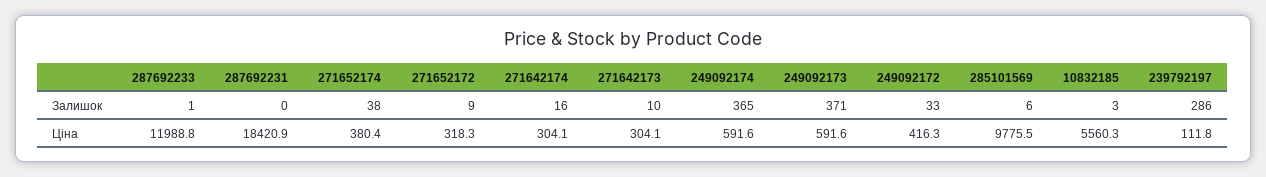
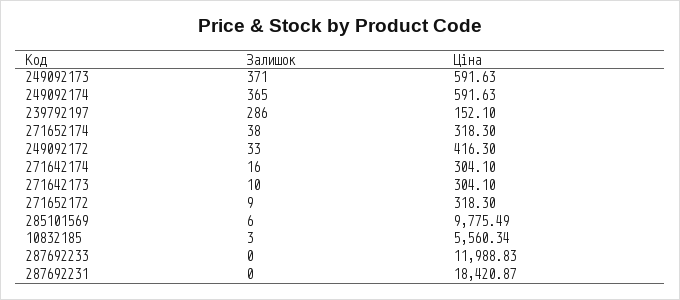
287692233, Залишок: 1 -> 0
271652174, Ціна: 380.4 -> 318.3
239792197, Ціна: 111.8 -> 152.1

